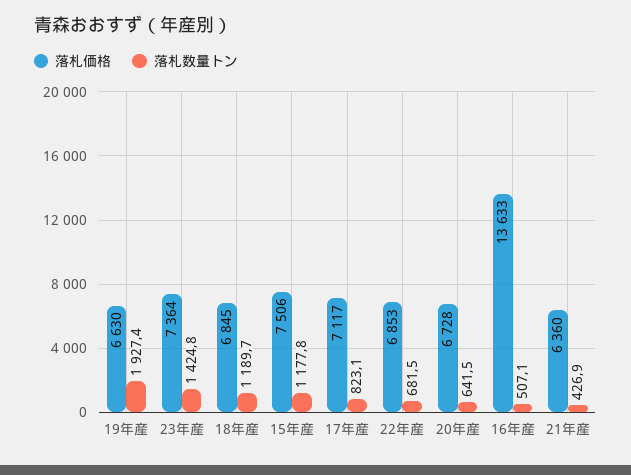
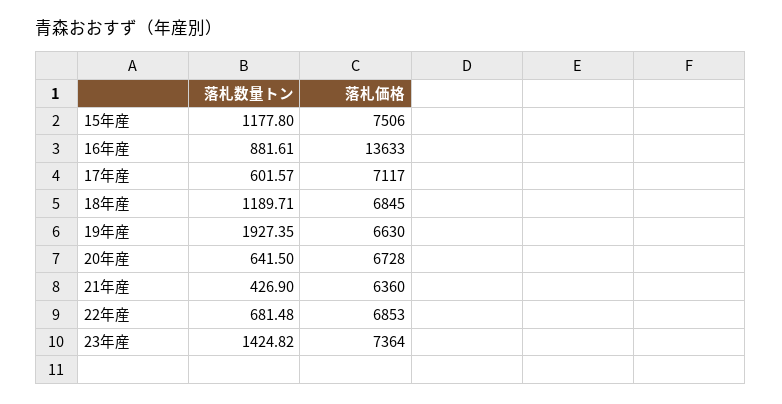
落札数量トン, 17年産: 823.1 -> 601.57
落札数量トン, 16年産: 507.1 -> 881.61

